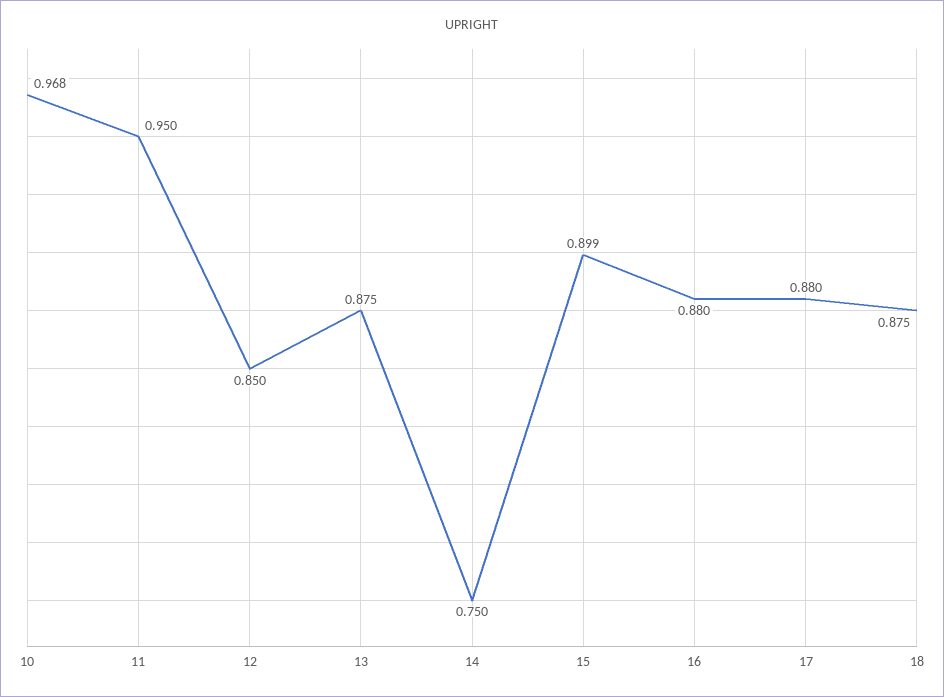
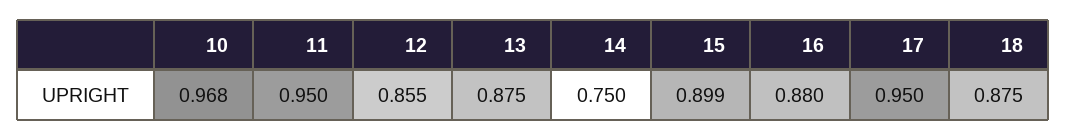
12: 0.85 -> 0.855
17: 0.88 -> 0.95

